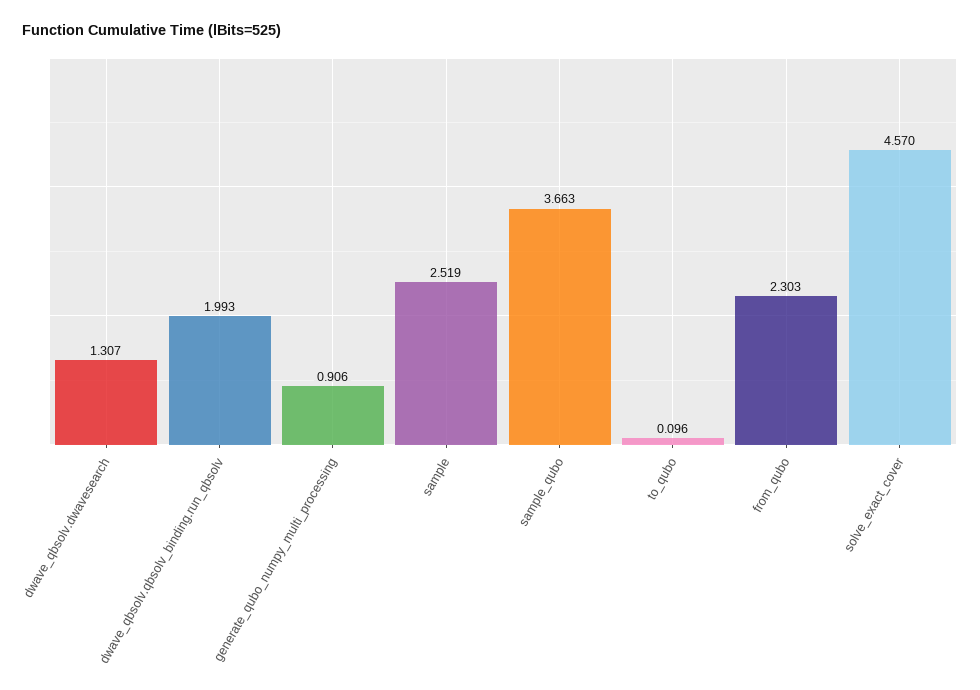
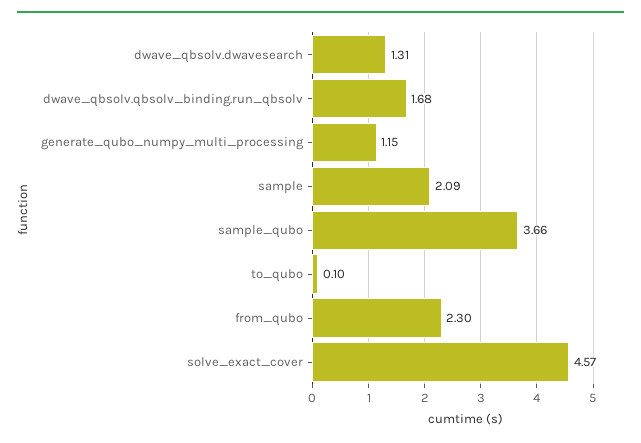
dwave_qbsolv.qbsolv_binding.run_qbsolv: 1.993 -> 1.68
generate_qubo_numpy_multi_processing: 0.906 -> 1.15
sample: 2.519 -> 2.09

